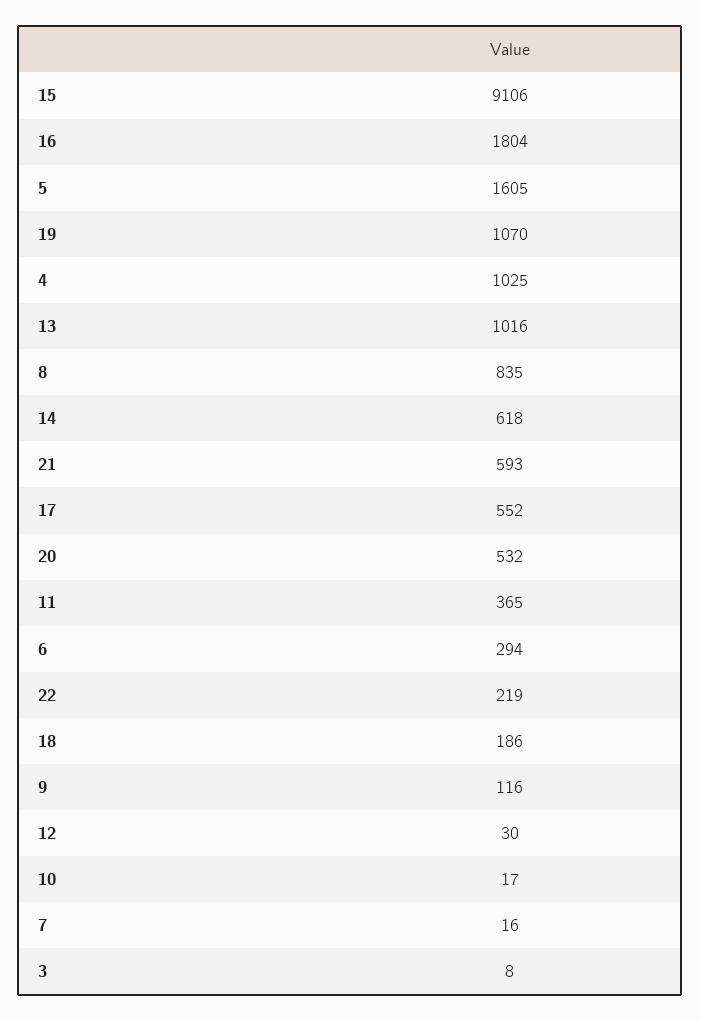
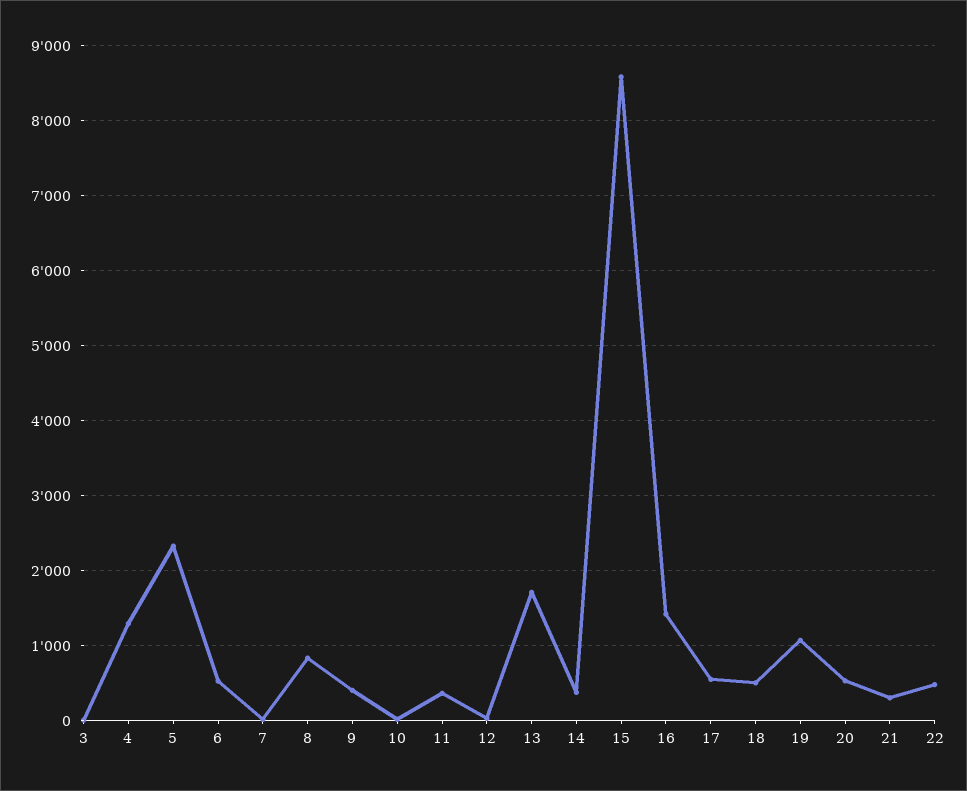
15: 9106 -> 8600
16: 1804 -> 1400
5: 1605 -> 2300
4: 1025 -> 1300
13: 1016 -> 1700
14: 618 -> 400
21: 593 -> 300
6: 294 -> 500
22: 219 -> 500
18: 186 -> 500
9: 116 -> 400

